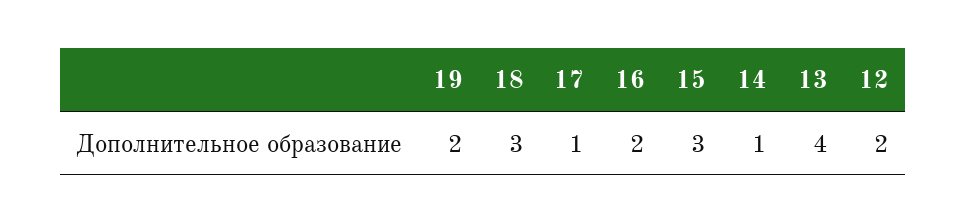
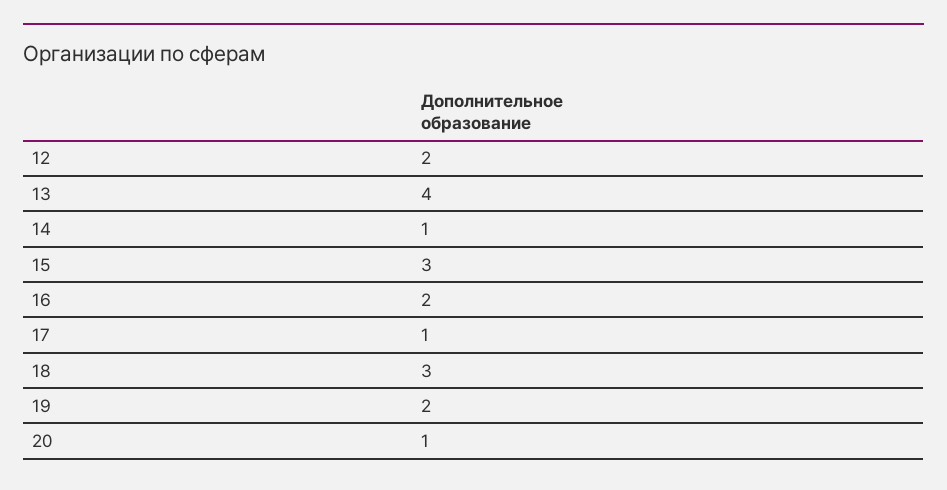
20: none -> 1

